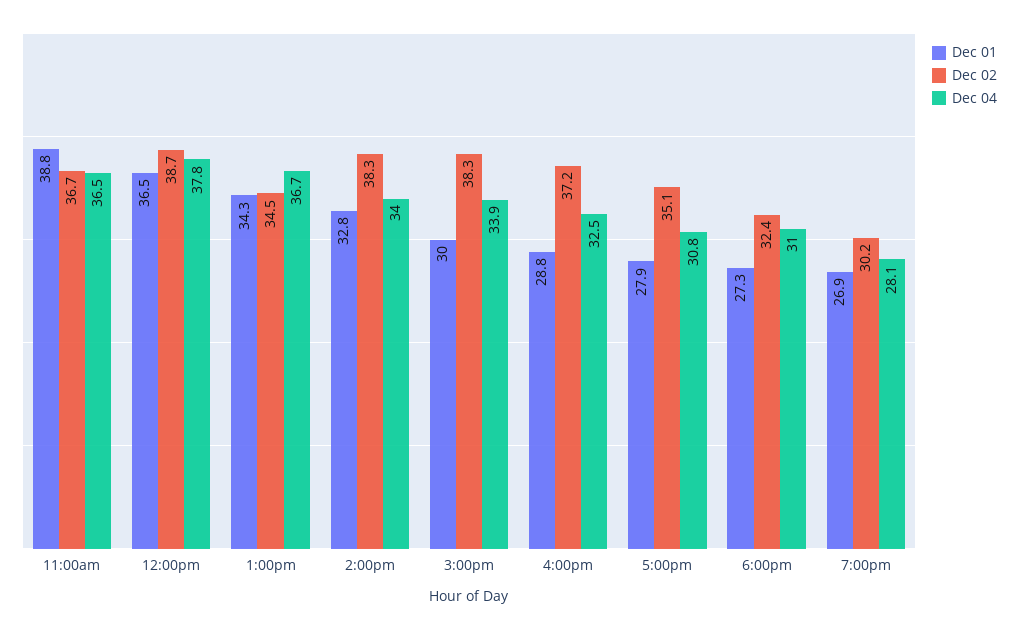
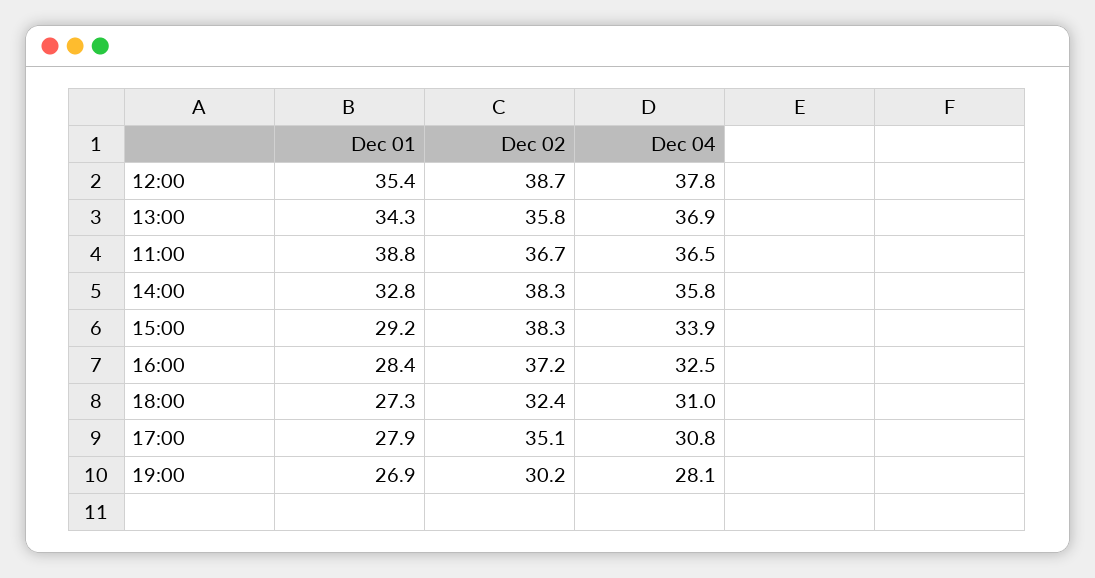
Dec 01, 12:00pm: 36.5 -> 35.4
Dec 02, 1:00pm: 34.5 -> 35.8
Dec 04, 1:00pm: 36.7 -> 36.9
Dec 04, 2:00pm: 34 -> 35.8
Dec 01, 3:00pm: 30 -> 29.2
Dec 01, 4:00pm: 28.8 -> 28.4

